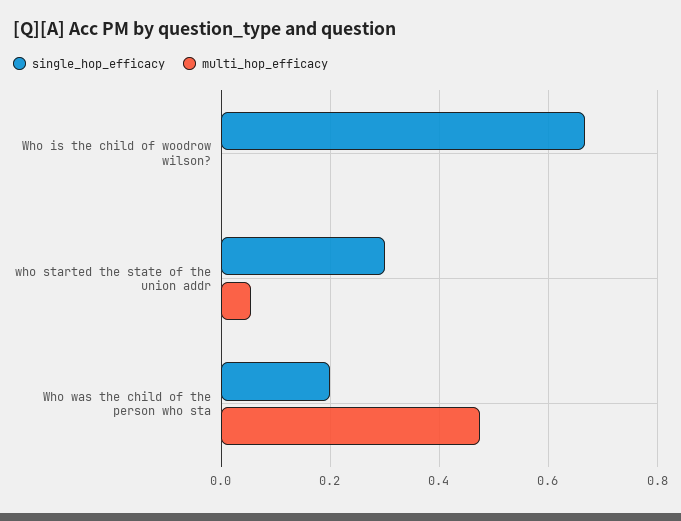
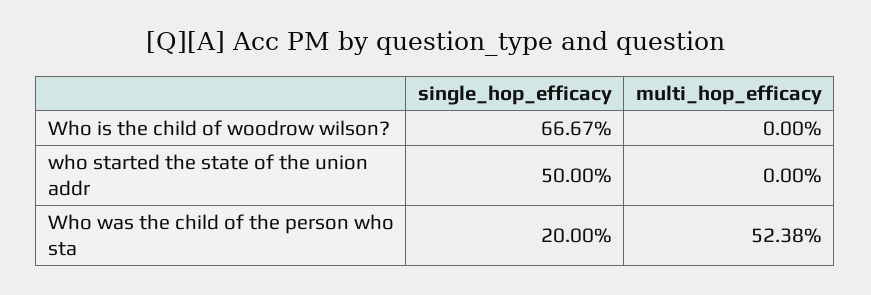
single_hop_efficacy, who started the state of the union addr: 0.3 -> 0.5
multi_hop_efficacy, who started the state of the union addr: 0.06 -> 0
multi_hop_efficacy, Who was the child of the person who sta: 0.48 -> 0.5238

